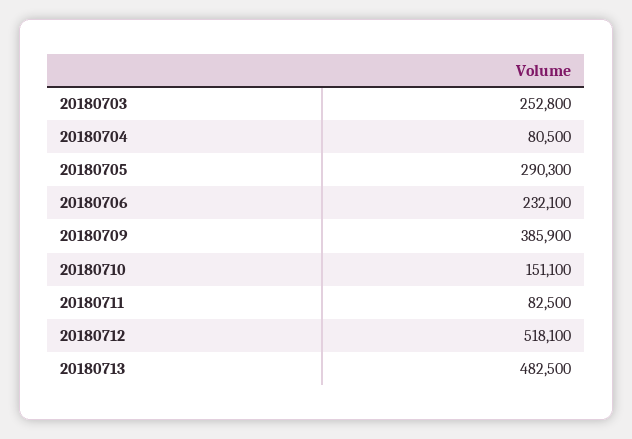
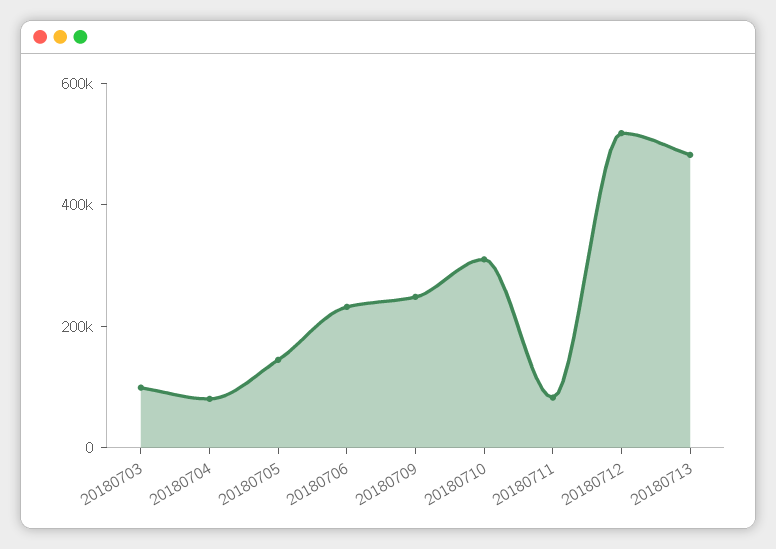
20180703: 252800 -> 100000
20180705: 290300 -> 150000
20180709: 385900 -> 250000
20180710: 151100 -> 300000

